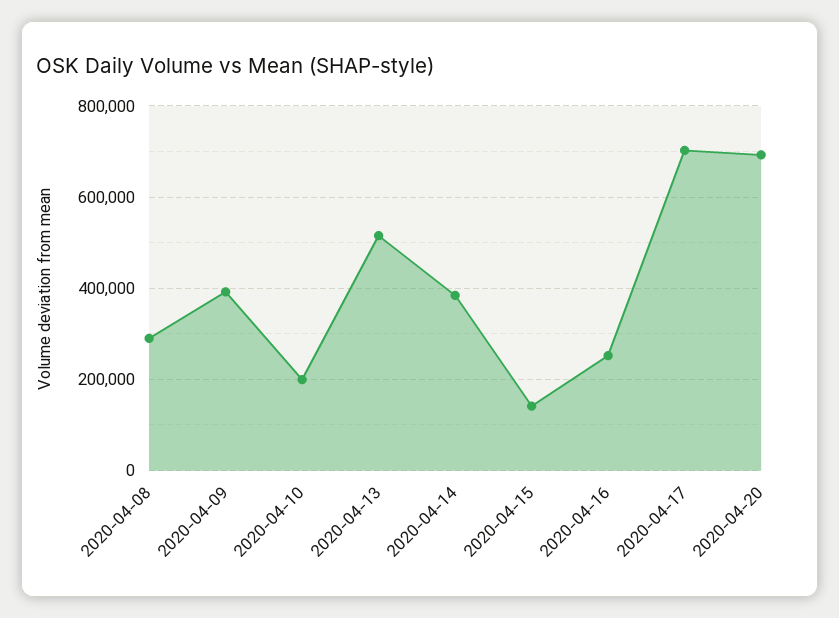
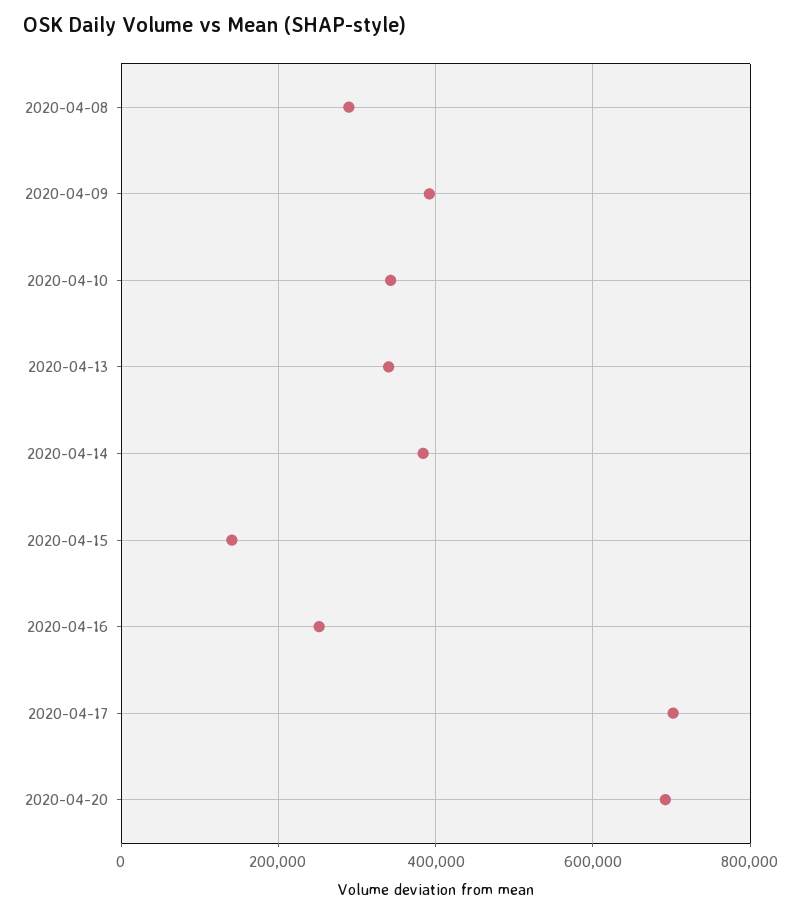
2020-04-10: 200000 -> 340000
2020-04-13: 520000 -> 340000

